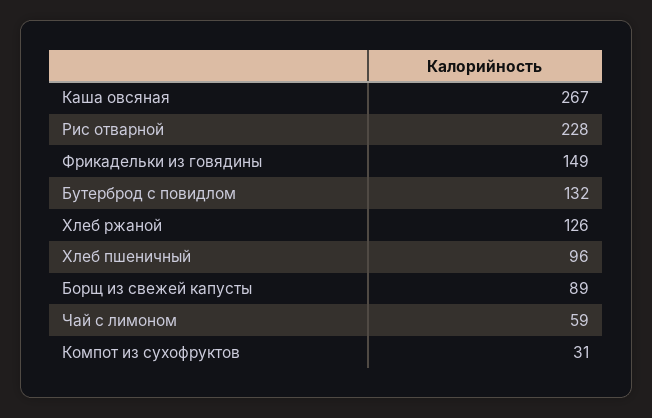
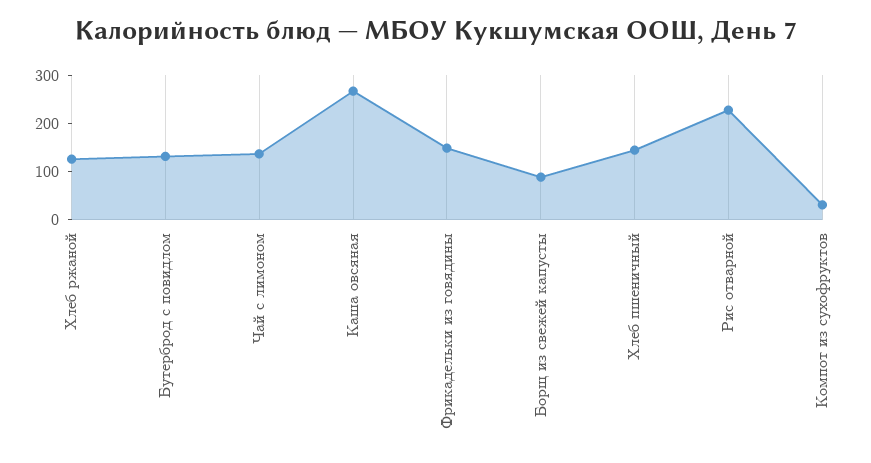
Хлеб пшеничный: 96 -> 140
Чай с лимоном: 59 -> 140

